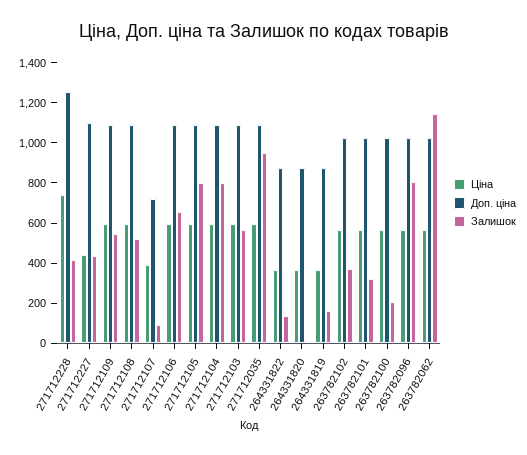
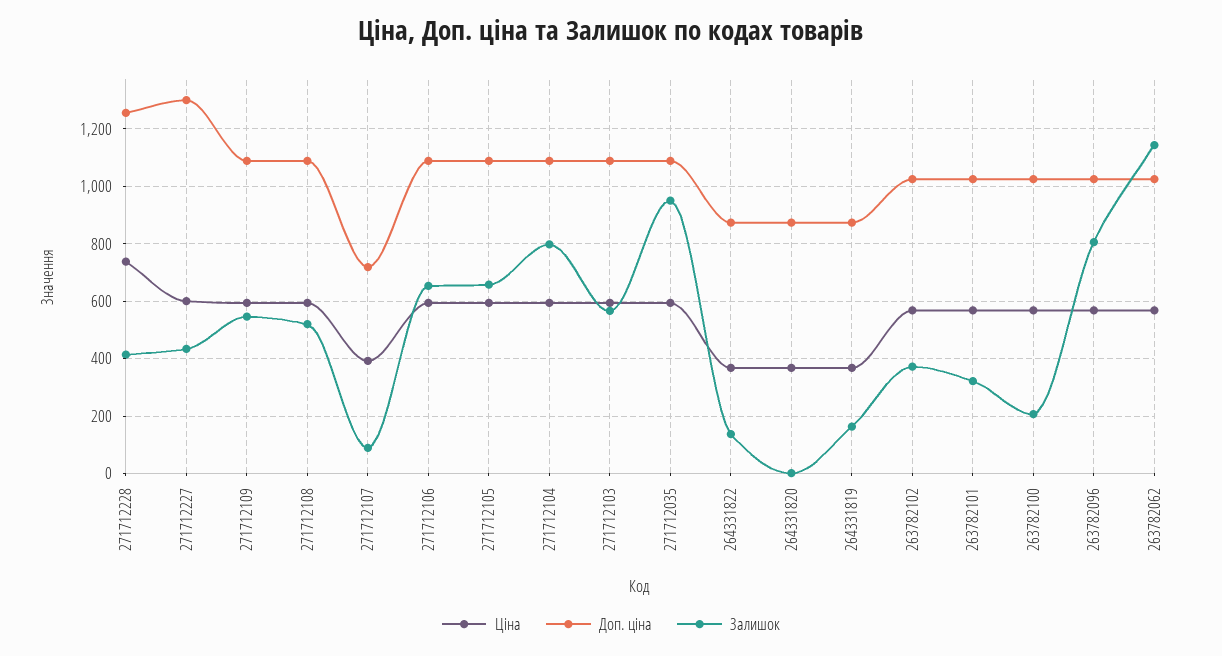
Ціна, 271712227: 450 -> 600
Доп. ціна, 271712227: 1100 -> 1300
Залишок, 271712105: 800 -> 650

